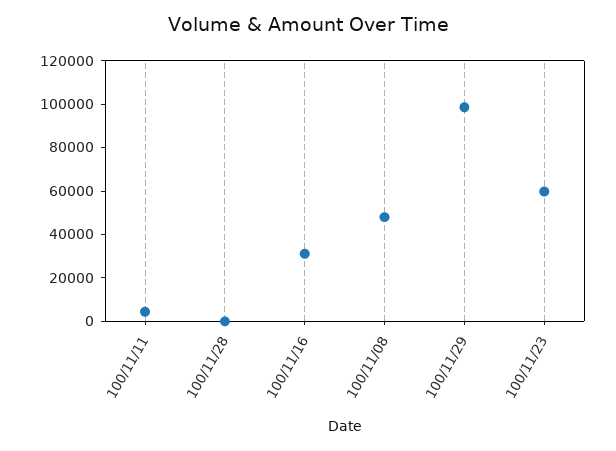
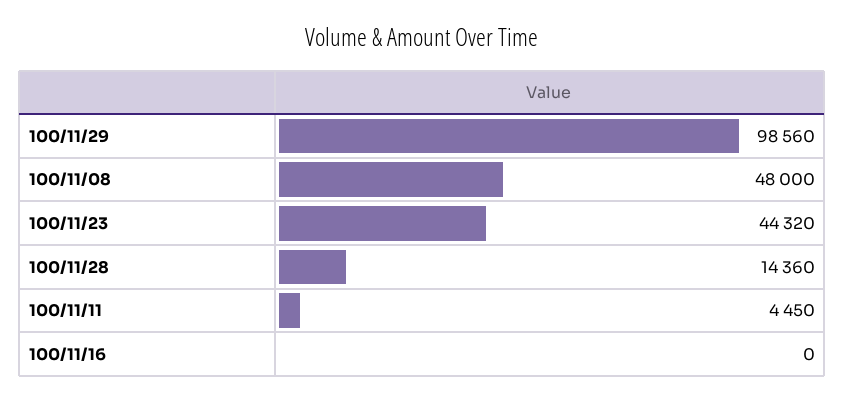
100/11/28: 0 -> 14360
100/11/16: 30000 -> 0
100/11/23: 60000 -> 44320

